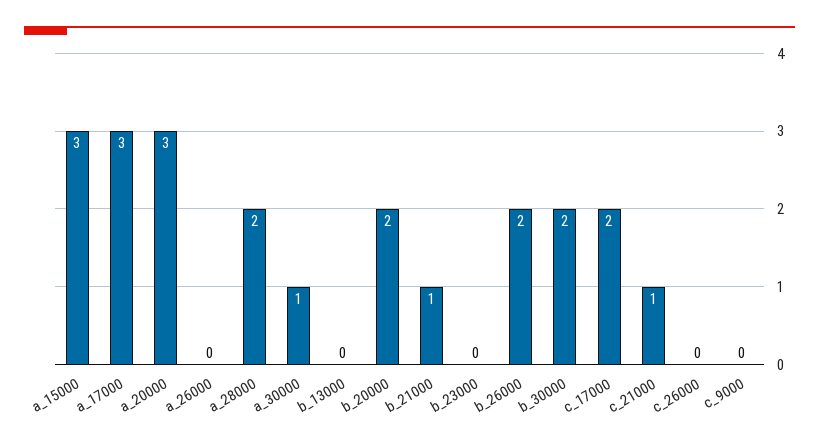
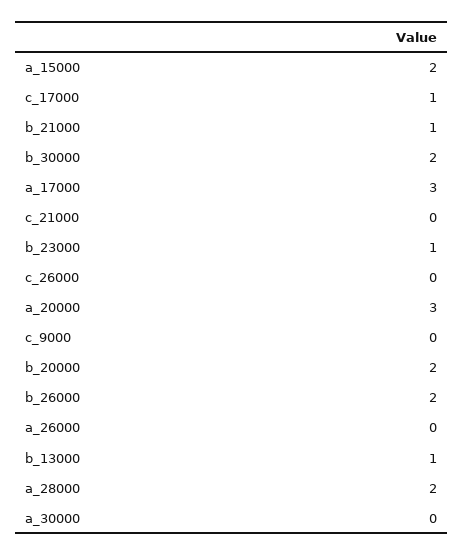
a_15000: 3 -> 2
a_30000: 1 -> 0
b_13000: 0 -> 1
b_23000: 0 -> 1
c_17000: 2 -> 1
c_21000: 1 -> 0

